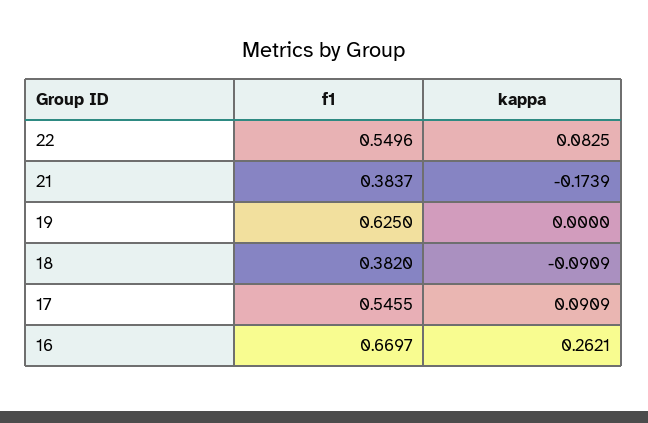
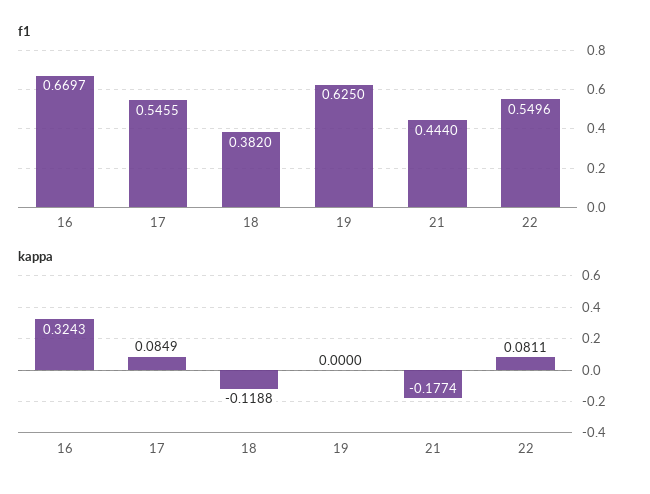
kappa, 22: 0.0825 -> 0.0811
f1, 21: 0.3837 -> 0.444
kappa, 21: -0.1739 -> -0.1774
kappa, 18: -0.0909 -> -0.1188
kappa, 17: 0.0909 -> 0.0849
kappa, 16: 0.2621 -> 0.3243

